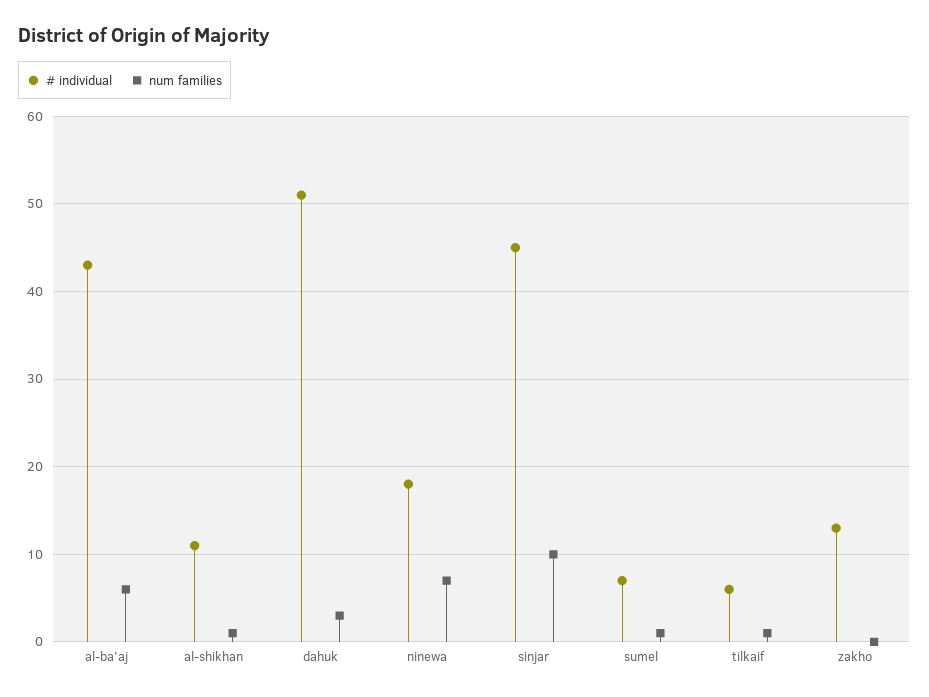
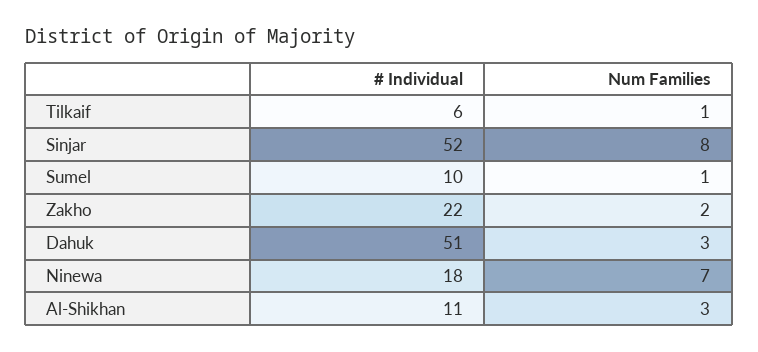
# individual, al-ba'aj: 43 -> none
num families, al-ba'aj: 6 -> none
num families, al-shikhan: 1 -> 3
# individual, sinjar: 45 -> 52
num families, sinjar: 10 -> 8
# individual, sumel: 7 -> 10
# individual, zakho: 13 -> 22
num families, zakho: 0 -> 2

